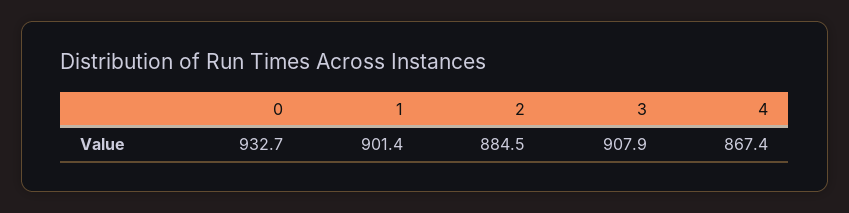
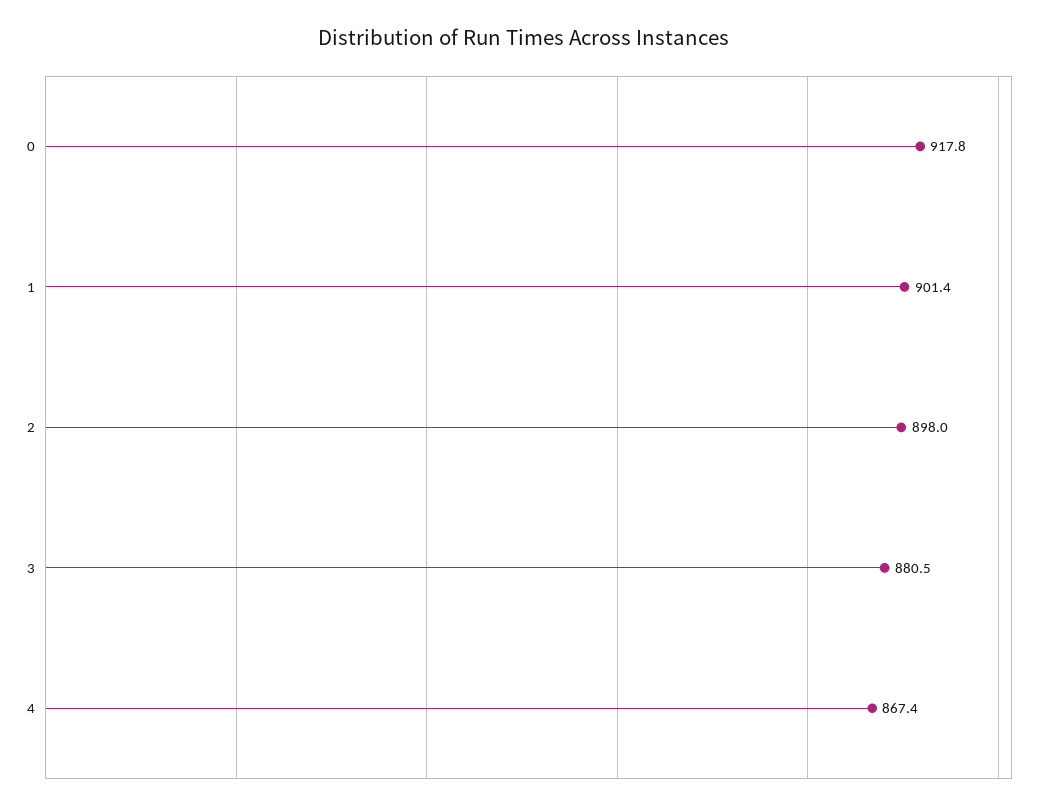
0: 932.7 -> 917.8
2: 884.5 -> 898
3: 907.9 -> 880.5

